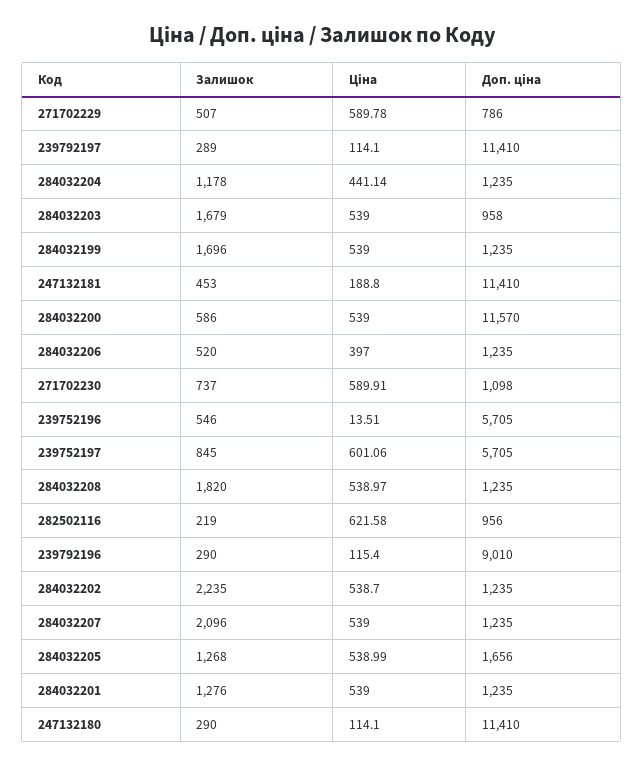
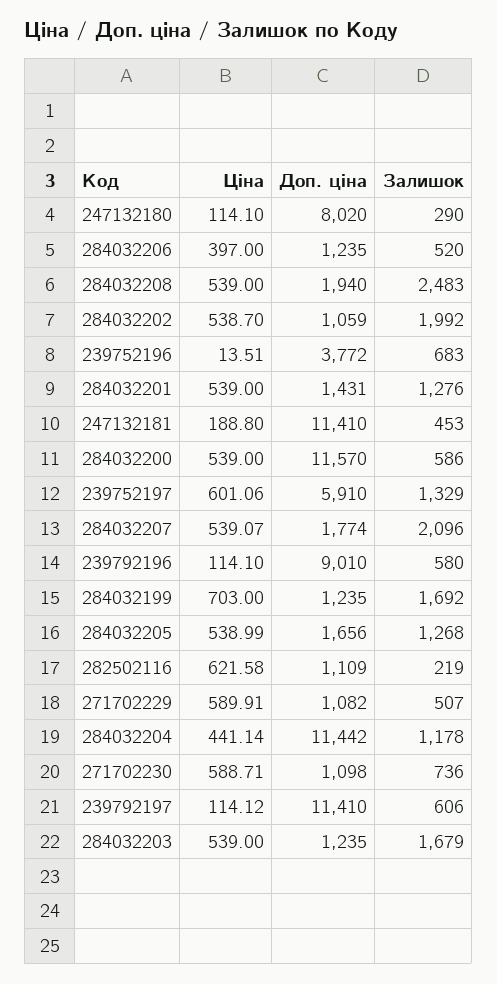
Ціна, 271702229: 589.78 -> 589.91
Доп. ціна, 271702229: 786 -> 1082
Залишок, 239792197: 289 -> 606
Ціна, 239792197: 114.1 -> 114.12
Доп. ціна, 284032204: 1235 -> 11442
Доп. ціна, 284032203: 958 -> 1235
Залишок, 284032199: 1696 -> 1692
Ціна, 284032199: 539 -> 703
Залишок, 271702230: 737 -> 736
Ціна, 271702230: 589.91 -> 588.71
Залишок, 239752196: 546 -> 683
Доп. ціна, 239752196: 5705 -> 3772
Залишок, 239752197: 845 -> 1329
Доп. ціна, 239752197: 5705 -> 5910
Залишок, 284032208: 1820 -> 2483
Ціна, 284032208: 538.97 -> 539
Доп. ціна, 284032208: 1235 -> 1940
Доп. ціна, 282502116: 956 -> 1109
Залишок, 239792196: 290 -> 580
Ціна, 239792196: 115.4 -> 114.1
Залишок, 284032202: 2235 -> 1992
Доп. ціна, 284032202: 1235 -> 1059
Ціна, 284032207: 539 -> 539.07
Доп. ціна, 284032207: 1235 -> 1774
Доп. ціна, 284032201: 1235 -> 1431
Доп. ціна, 247132180: 11410 -> 8020

